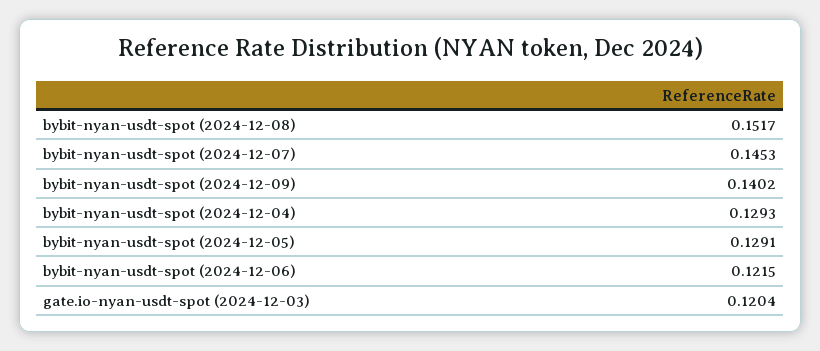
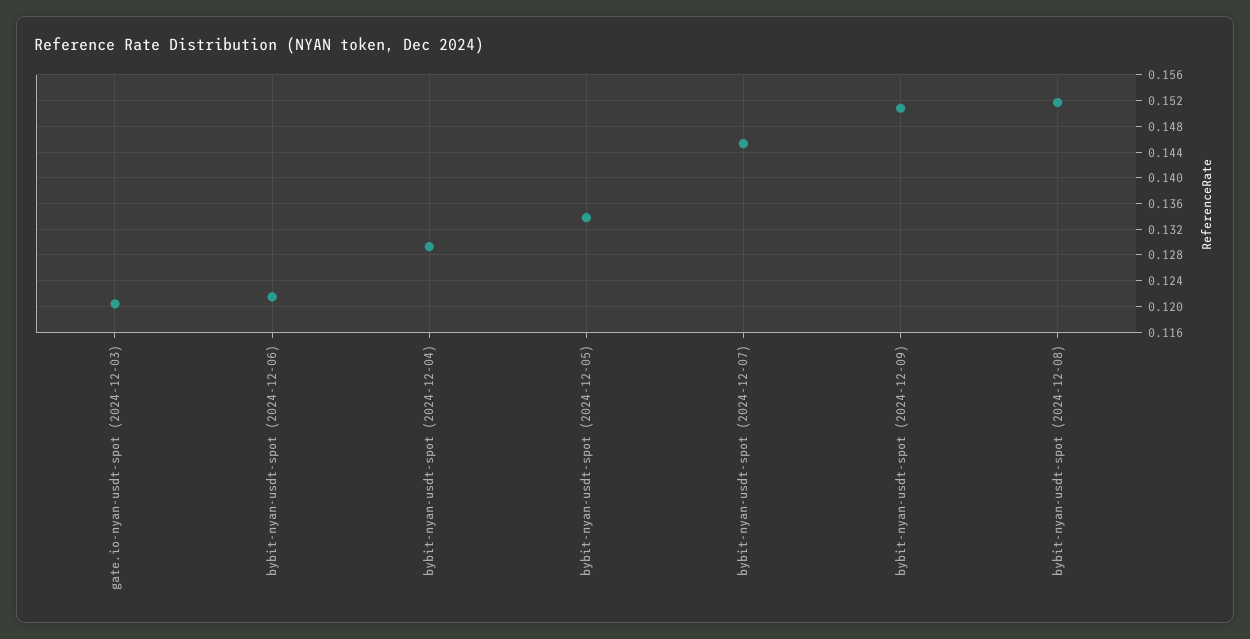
bybit-nyan-usdt-spot (2024-12-09): 0.1402 -> 0.151
bybit-nyan-usdt-spot (2024-12-05): 0.1291 -> 0.134

